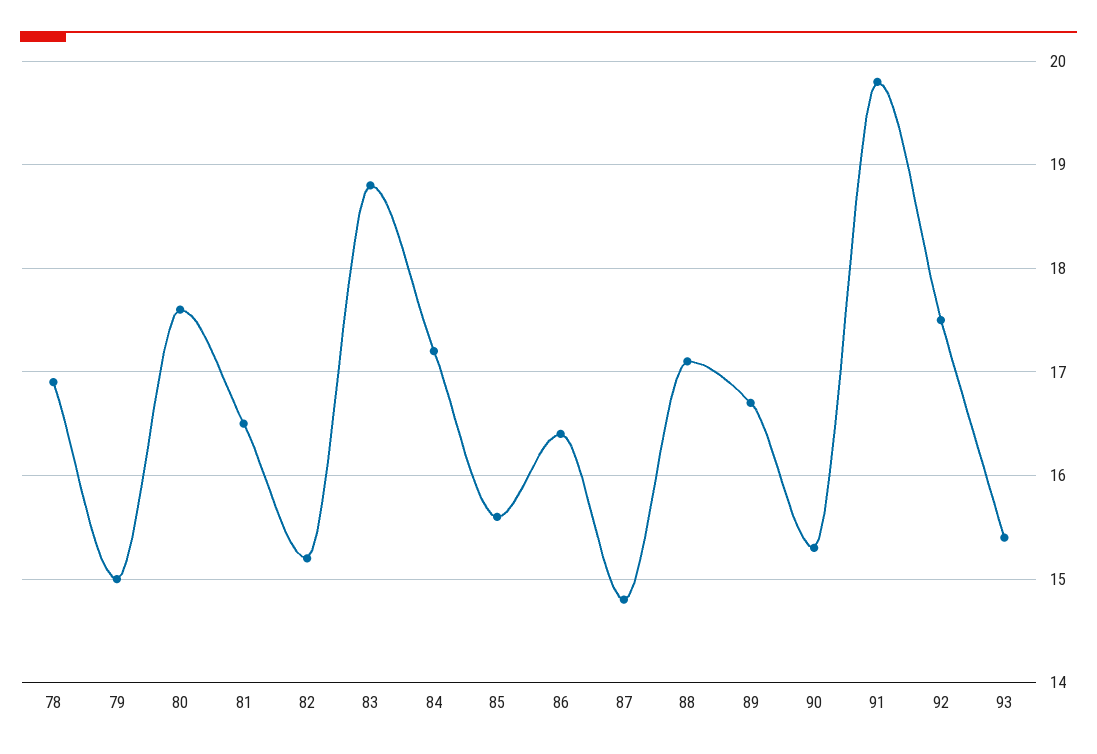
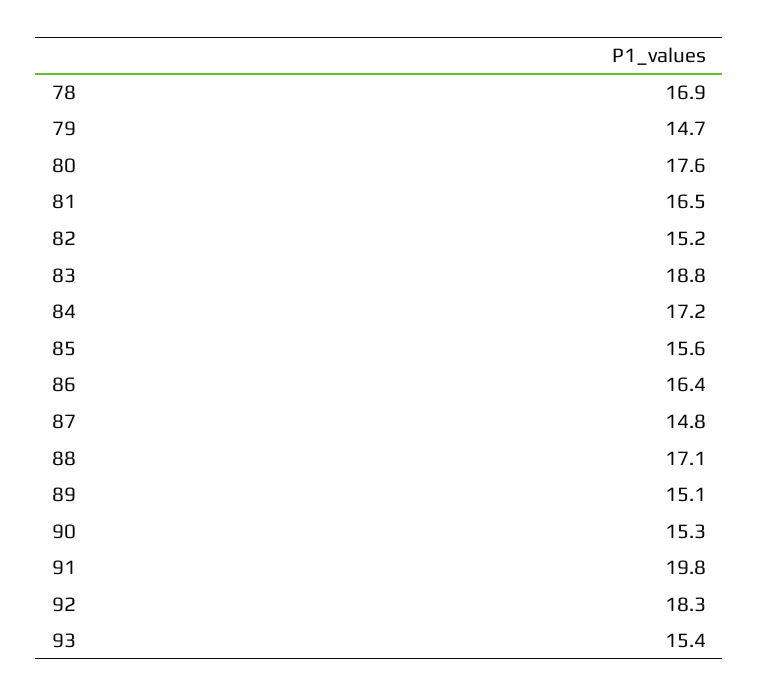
79: 15 -> 14.7
89: 16.7 -> 15.1
92: 17.5 -> 18.3

